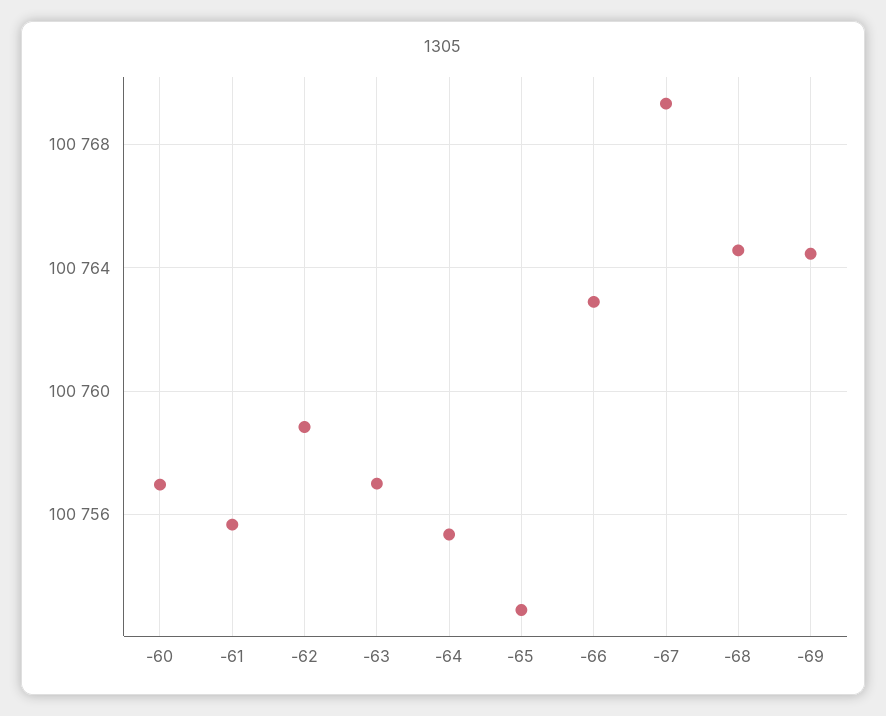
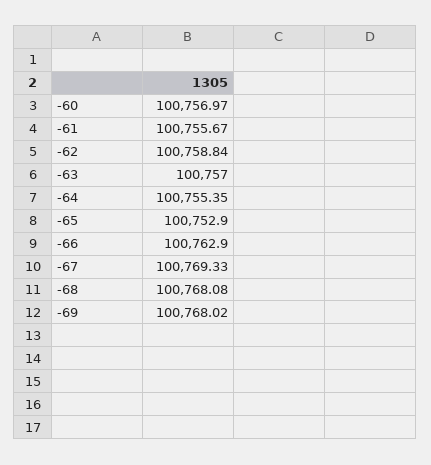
-68: 100764.5 -> 100768.08
-69: 100764.5 -> 100768.02

